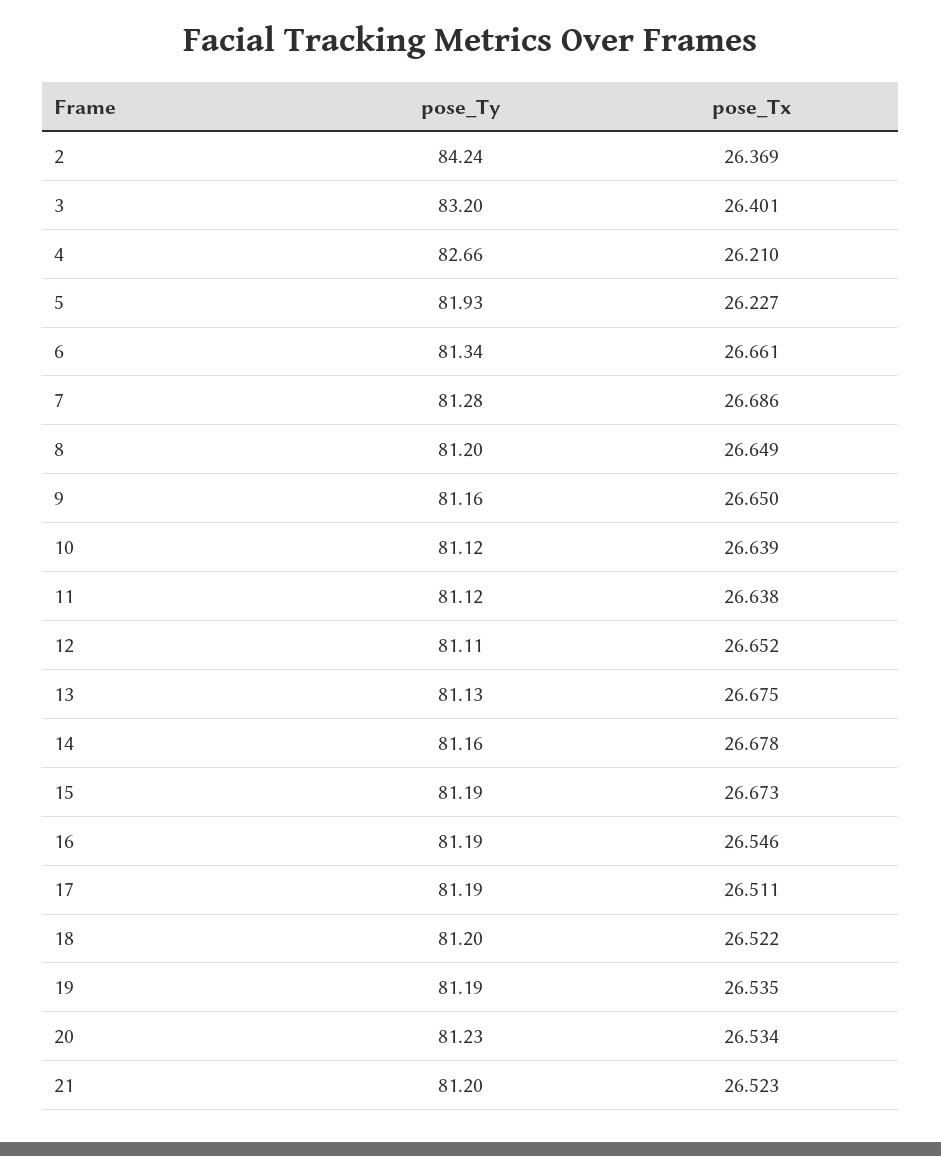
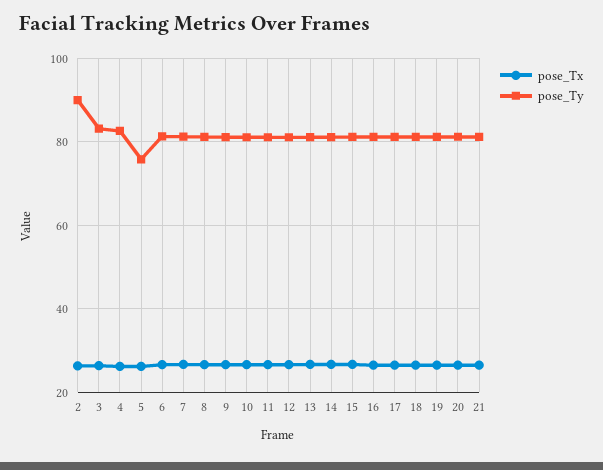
pose_Ty, 2: 84.24 -> 90
pose_Ty, 5: 81.93 -> 76

